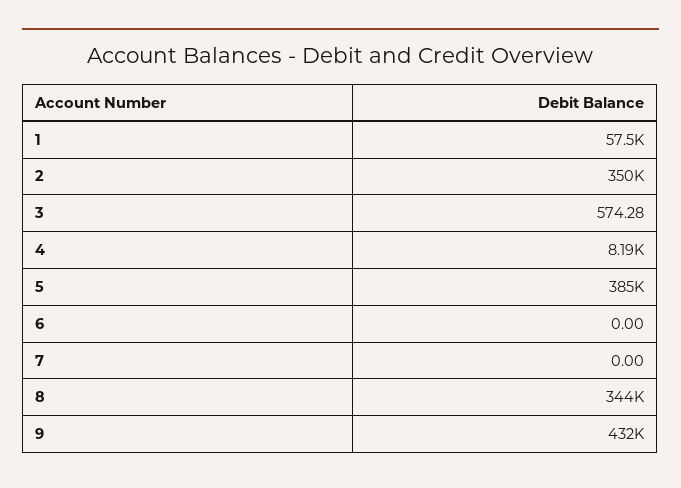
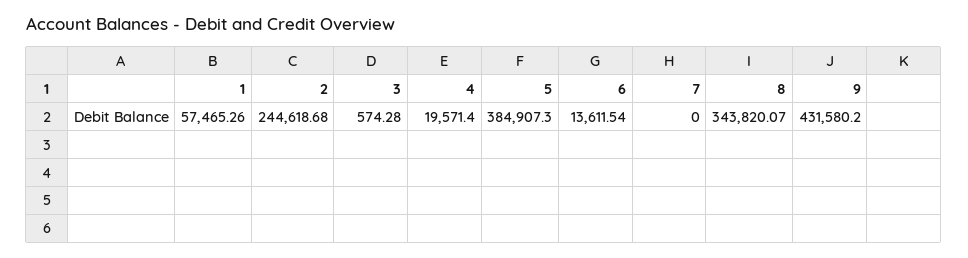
2: 350000 -> 244618.68
4: 8190 -> 19571.4
6: 0 -> 13611.54

